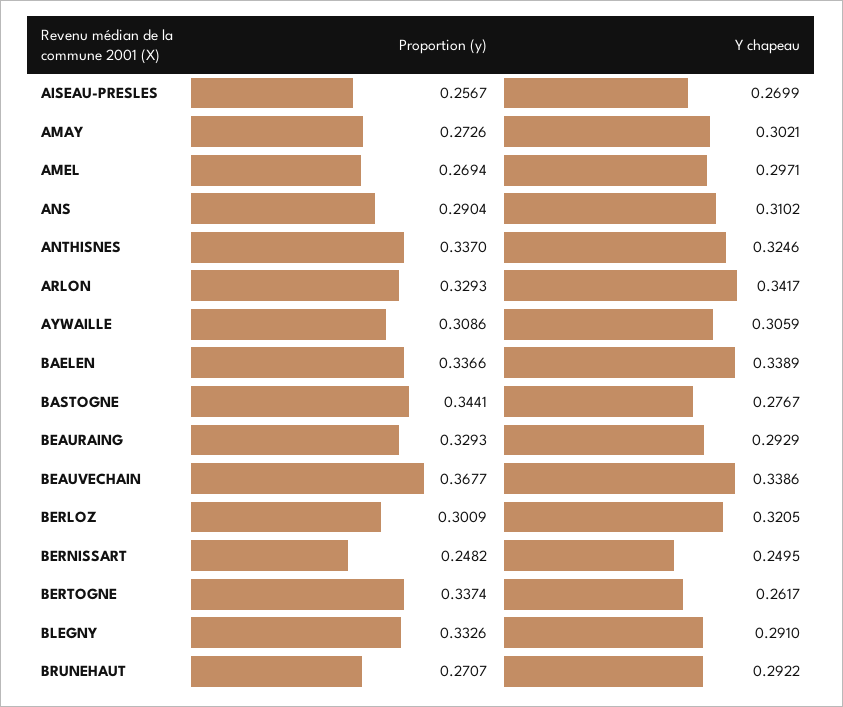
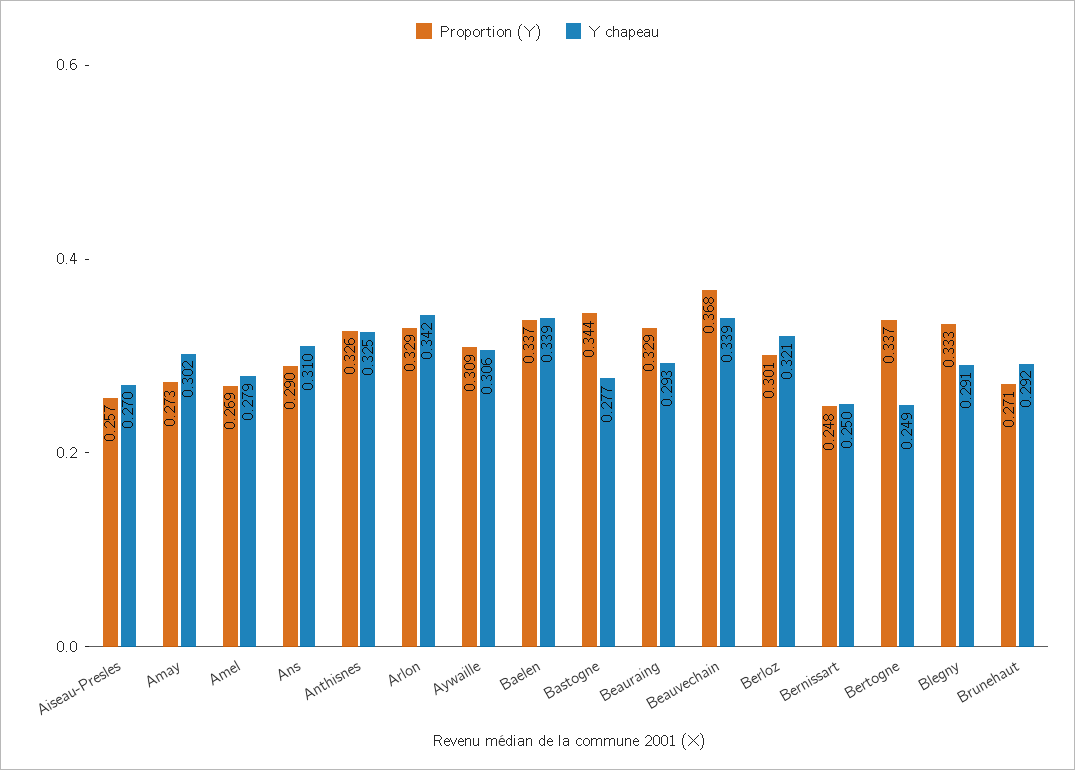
Y chapeau, AMEL: 0.2971 -> 0.279
Proportion (y), ANTHISNES: 0.337 -> 0.326
Y chapeau, BERTOGNE: 0.2617 -> 0.249

